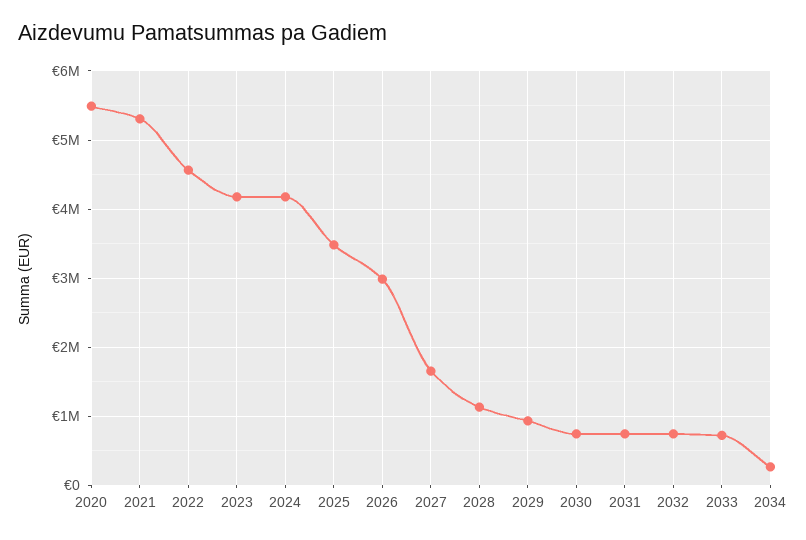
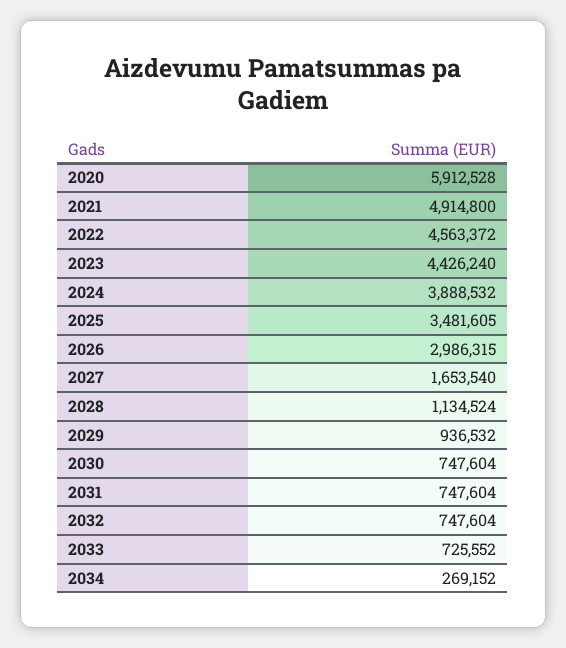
2020: 5500000 -> 5912528
2021: 5300000 -> 4914800
2023: 4200000 -> 4426240
2024: 4200000 -> 3888532

